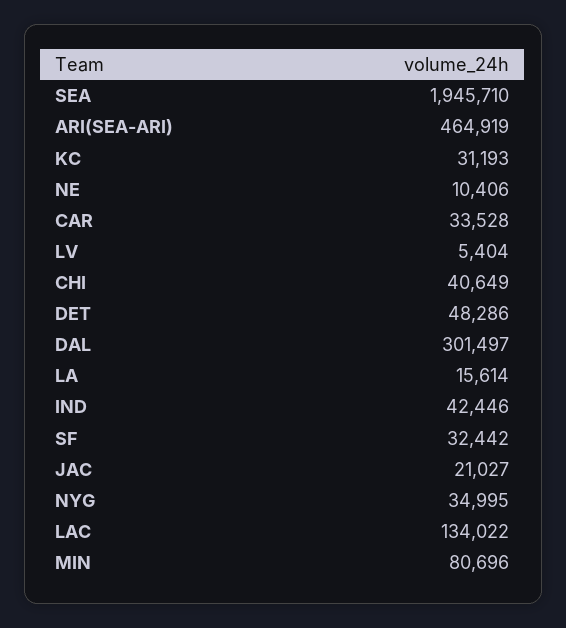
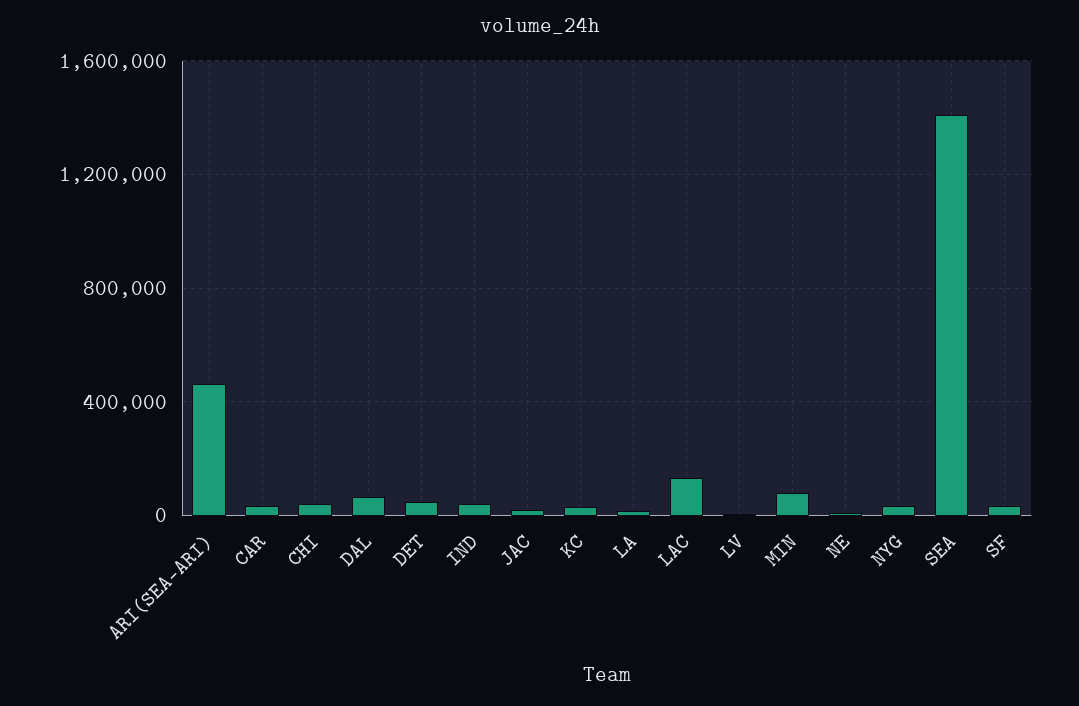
SEA: 1945710 -> 1400000
DAL: 301497 -> 50000

